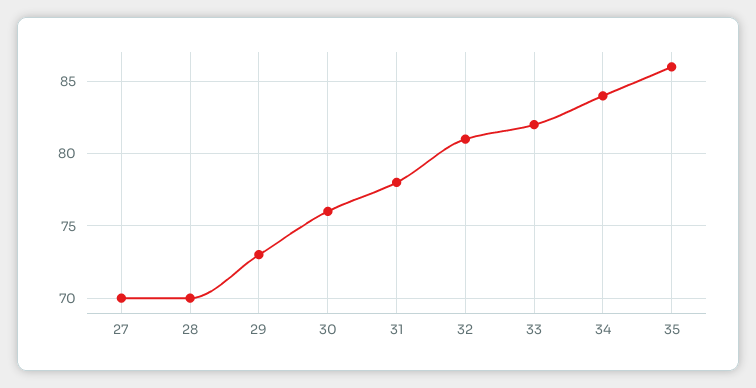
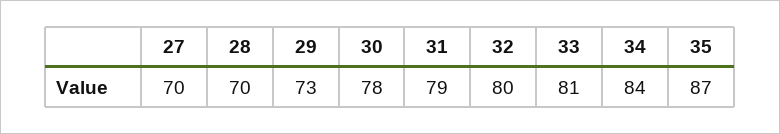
30: 76 -> 78
31: 78 -> 79
32: 81 -> 80
33: 82 -> 81
35: 86 -> 87

